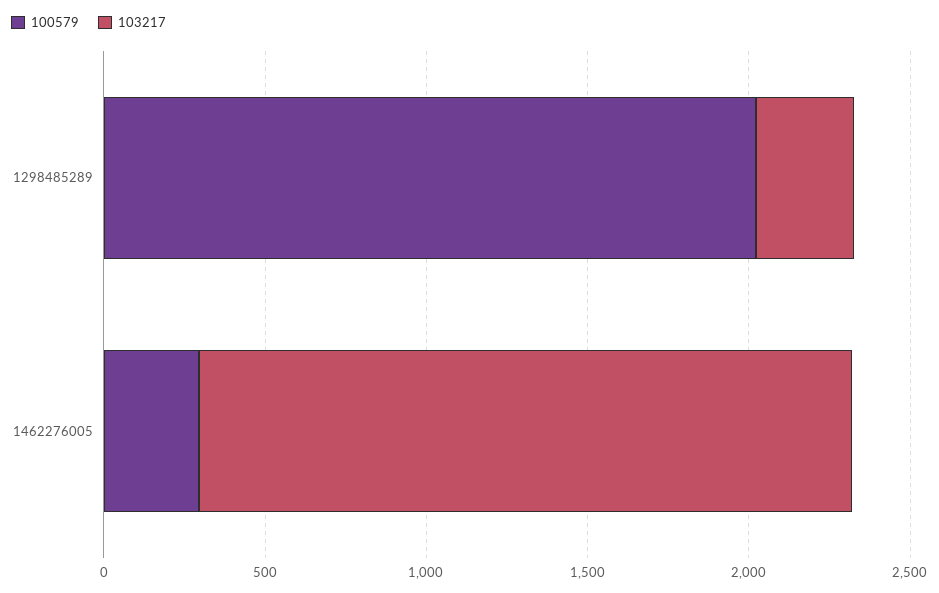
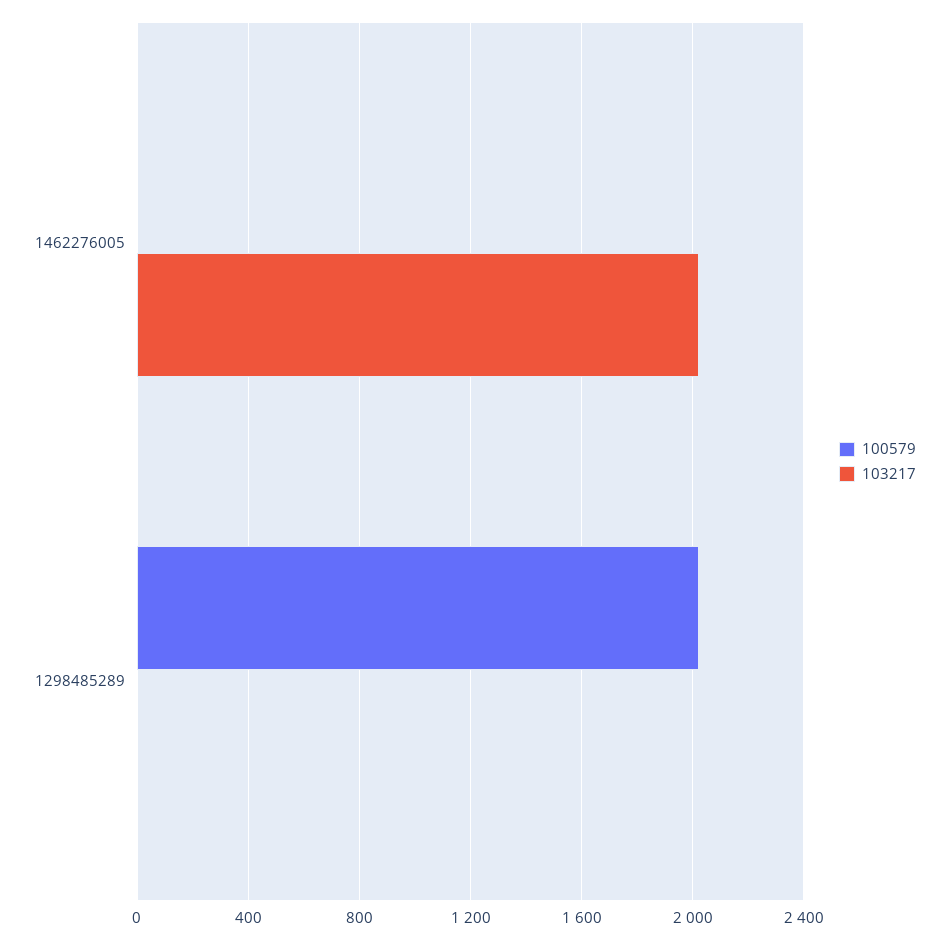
103217, 1298485289: 300 -> 0
100579, 1462276005: 300 -> 0

